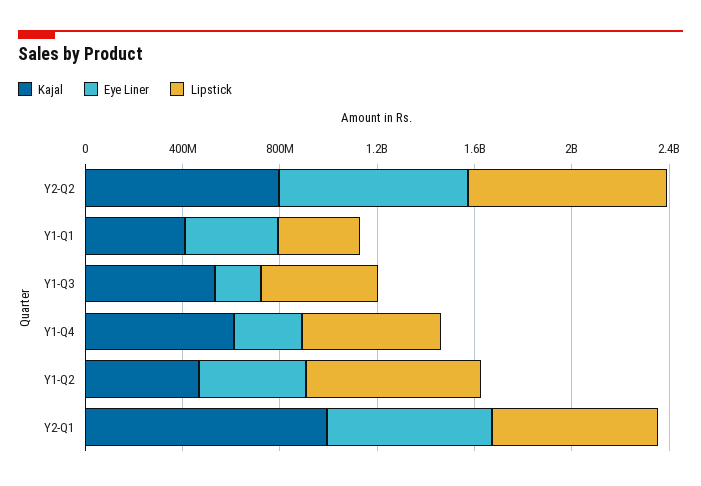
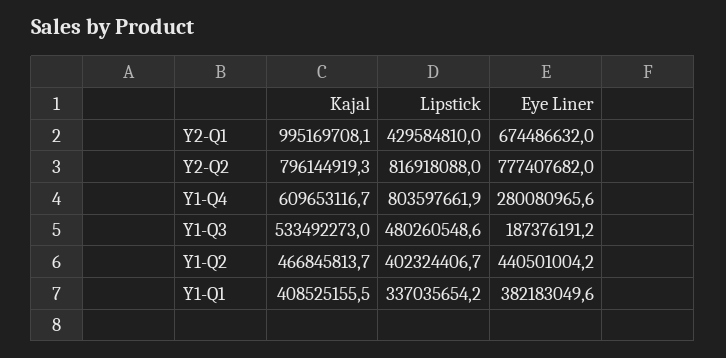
Lipstick, Y1-Q4: 600000000 -> 803597661.9
Lipstick, Y1-Q2: 700000000 -> 402324406.7
Lipstick, Y2-Q1: 700000000 -> 429584810

